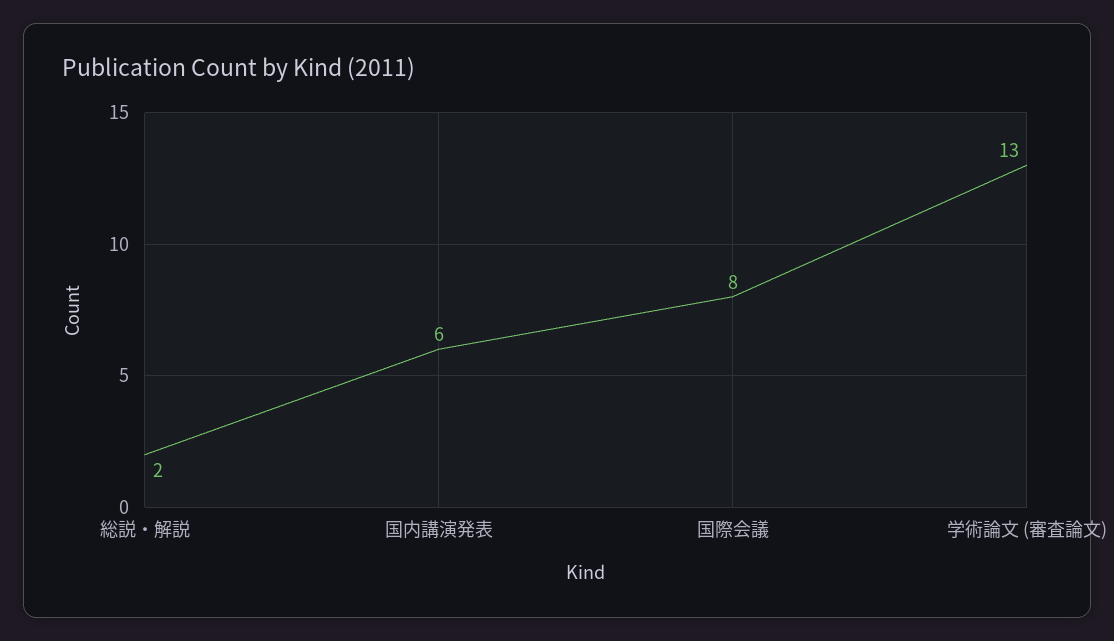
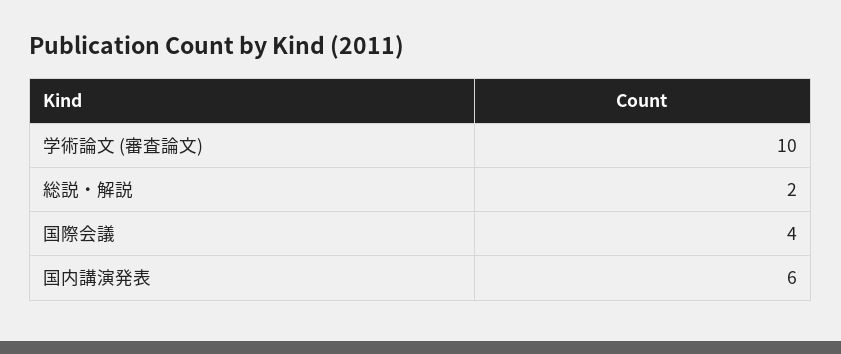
国際会議: 8 -> 4
学術論文 (審査論文): 13 -> 10

